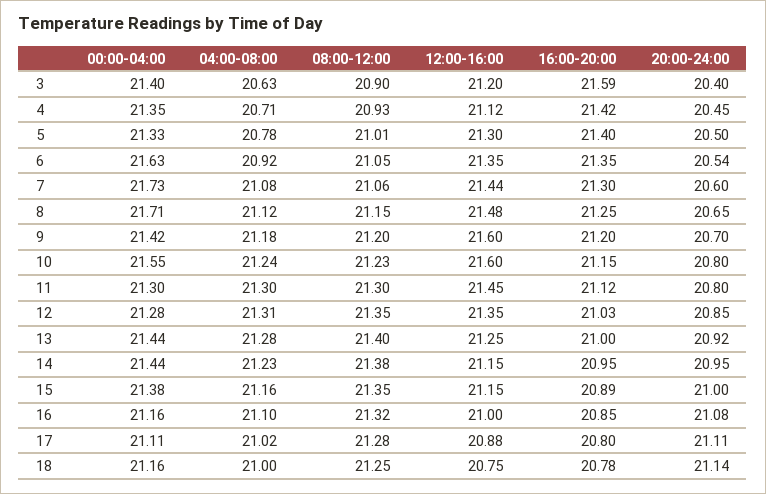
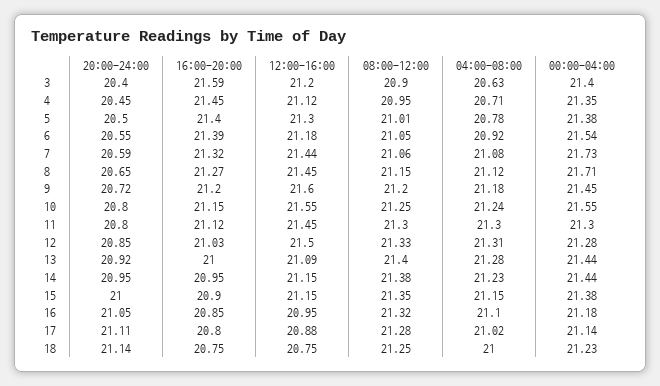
08:00-12:00, 4: 20.93 -> 20.95
16:00-20:00, 4: 21.42 -> 21.45
00:00-04:00, 5: 21.33 -> 21.38
00:00-04:00, 6: 21.63 -> 21.54
12:00-16:00, 6: 21.35 -> 21.18
16:00-20:00, 6: 21.35 -> 21.39
20:00-24:00, 6: 20.54 -> 20.55
16:00-20:00, 7: 21.3 -> 21.32
20:00-24:00, 7: 20.6 -> 20.59
12:00-16:00, 8: 21.48 -> 21.45
16:00-20:00, 8: 21.25 -> 21.27
00:00-04:00, 9: 21.42 -> 21.45
20:00-24:00, 9: 20.7 -> 20.72
08:00-12:00, 10: 21.23 -> 21.25
12:00-16:00, 10: 21.6 -> 21.55
08:00-12:00, 12: 21.35 -> 21.33
12:00-16:00, 12: 21.35 -> 21.5
12:00-16:00, 13: 21.25 -> 21.09
04:00-08:00, 15: 21.16 -> 21.15
16:00-20:00, 15: 20.89 -> 20.9
00:00-04:00, 16: 21.16 -> 21.18
12:00-16:00, 16: 21 -> 20.95
20:00-24:00, 16: 21.08 -> 21.05
00:00-04:00, 17: 21.11 -> 21.14
00:00-04:00, 18: 21.16 -> 21.23
16:00-20:00, 18: 20.78 -> 20.75

